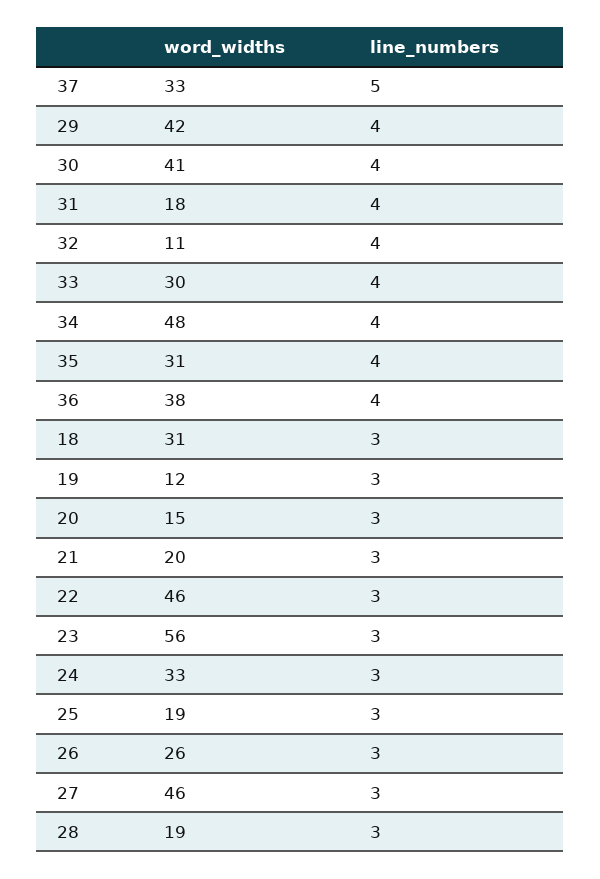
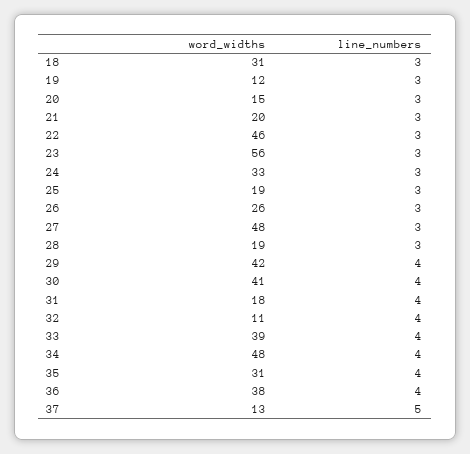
word_widths, 37: 33 -> 13
word_widths, 33: 30 -> 39
word_widths, 27: 46 -> 48

